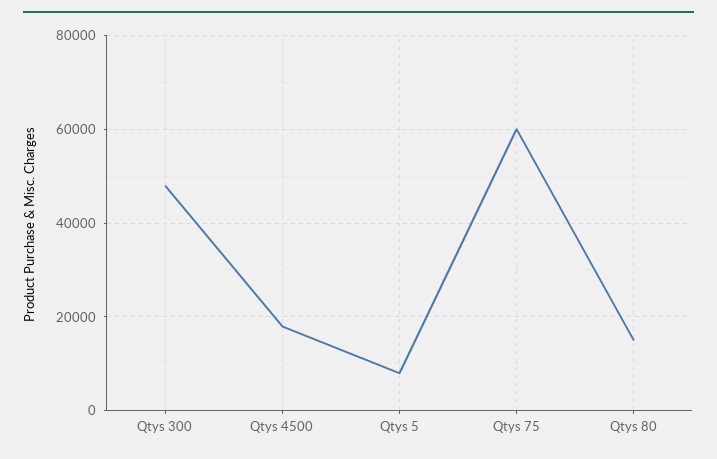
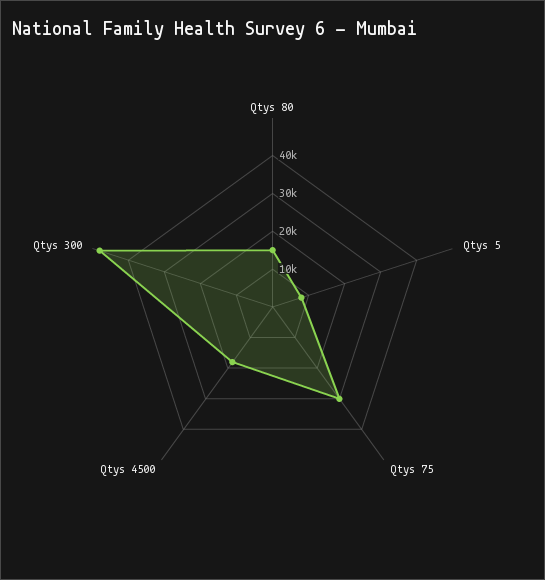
Qtys 75: 60000 -> 30000

